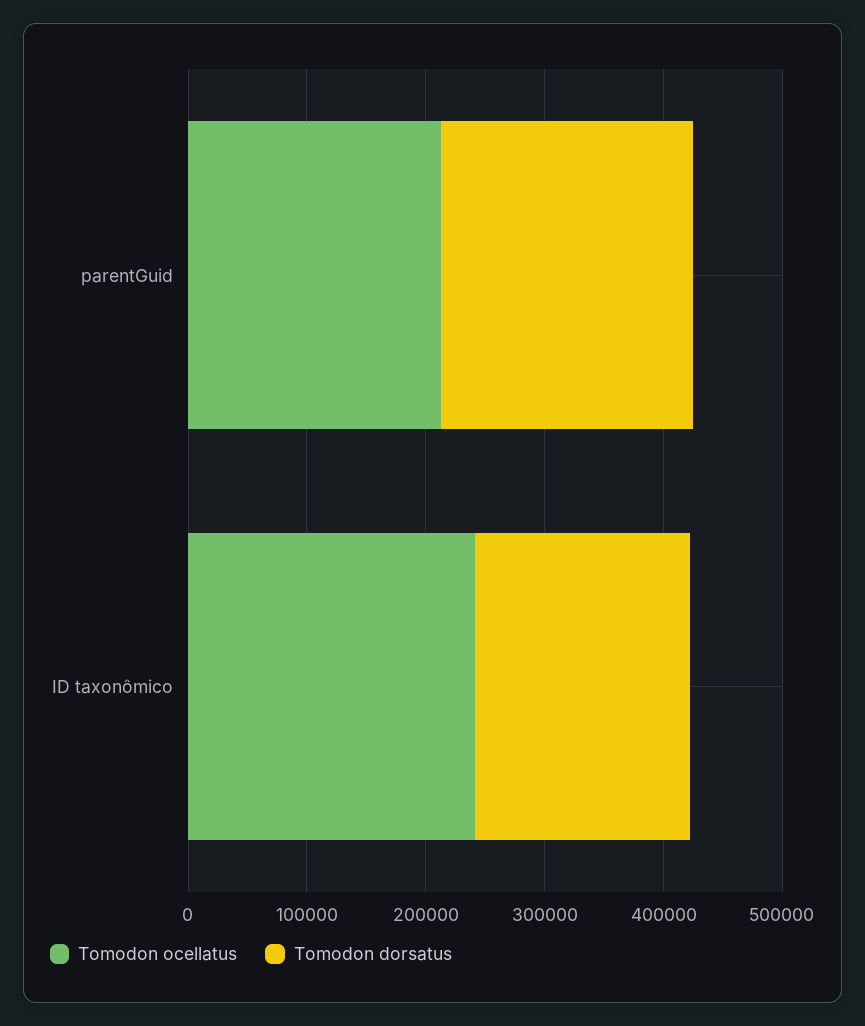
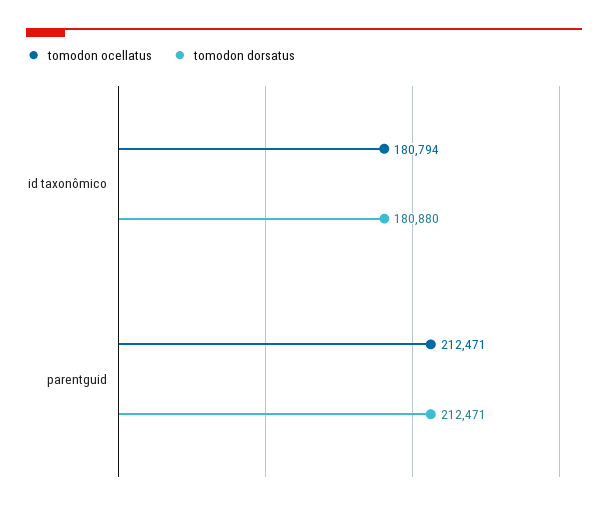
Tomodon ocellatus, ID taxonômico: 240000 -> 180794

